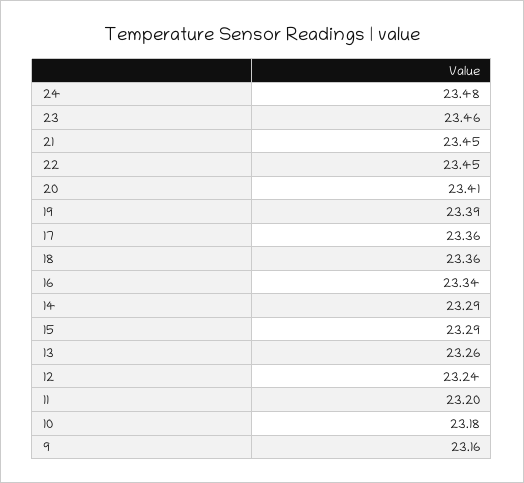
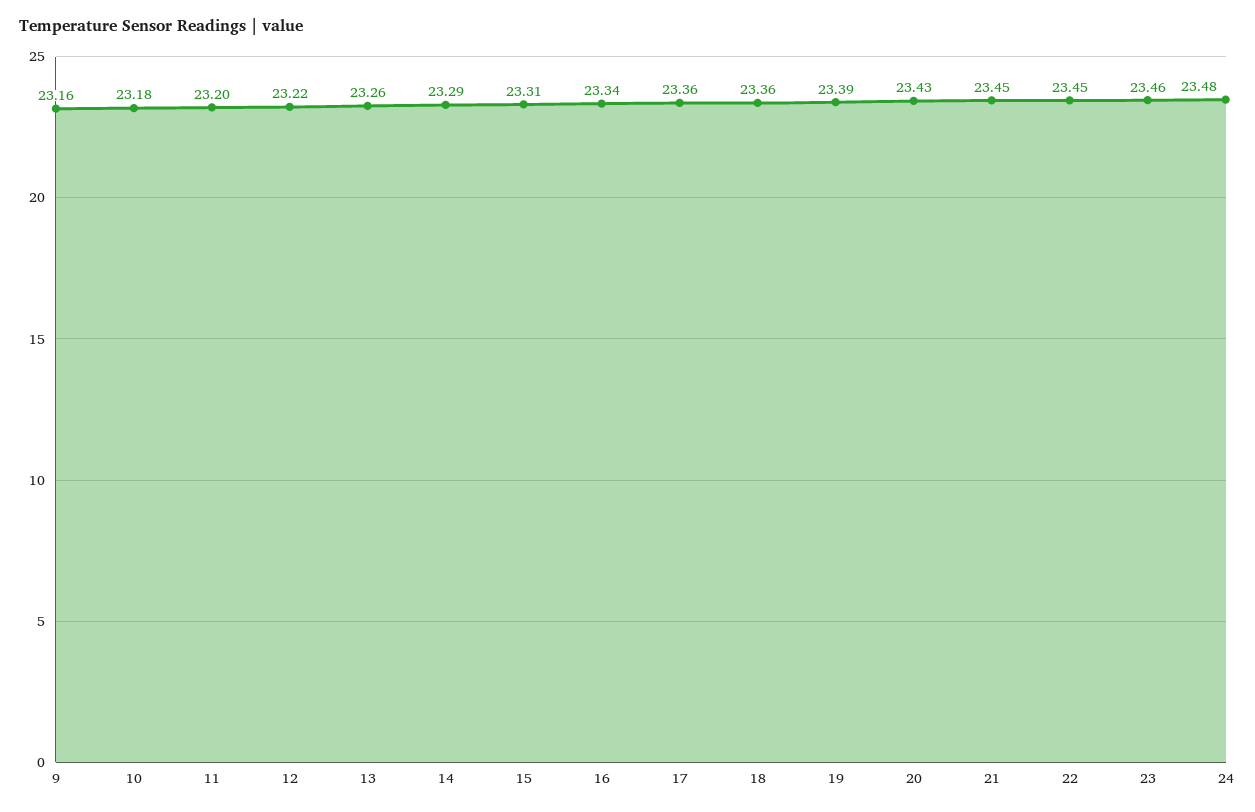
20: 23.41 -> 23.43
15: 23.29 -> 23.31
12: 23.24 -> 23.22

